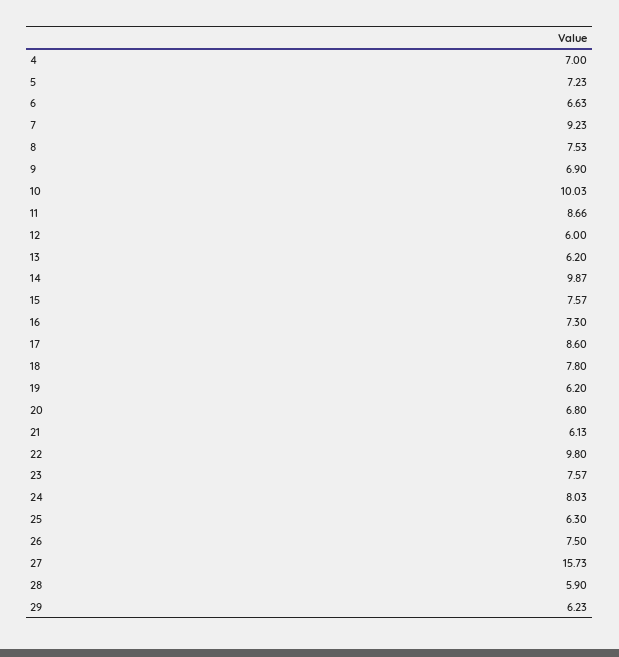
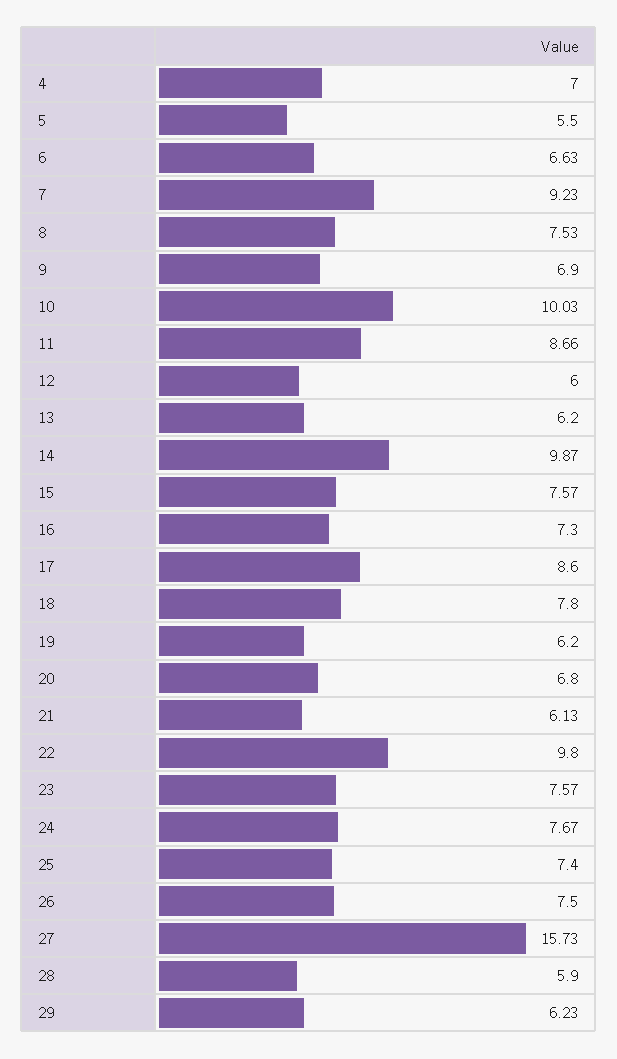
5: 7.23 -> 5.5
24: 8.03 -> 7.67
25: 6.3 -> 7.4

